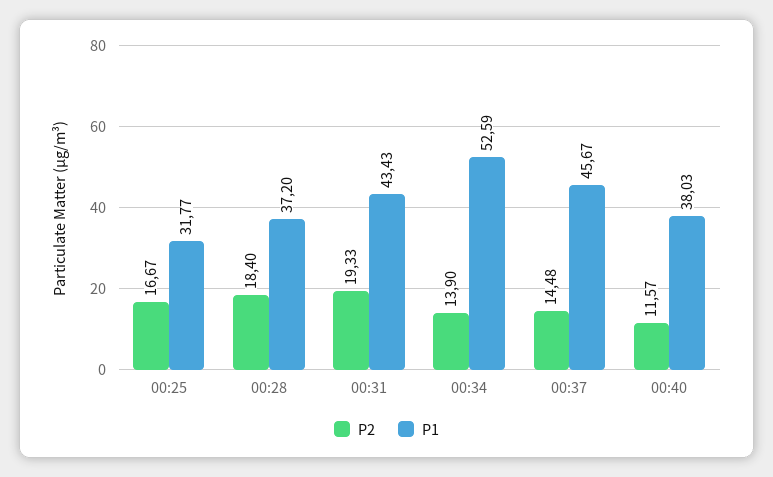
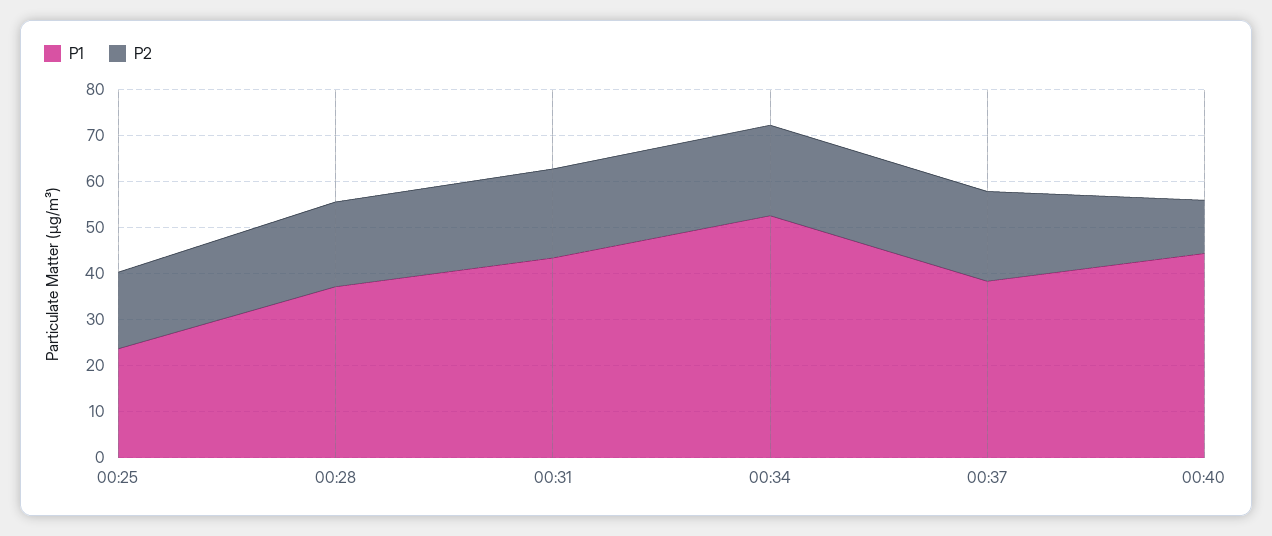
P1, 00:25: 31.77 -> 24
P2, 00:34: 13.9 -> 20
P2, 00:37: 14.48 -> 20
P1, 00:37: 45.67 -> 38
P1, 00:40: 38.03 -> 44

